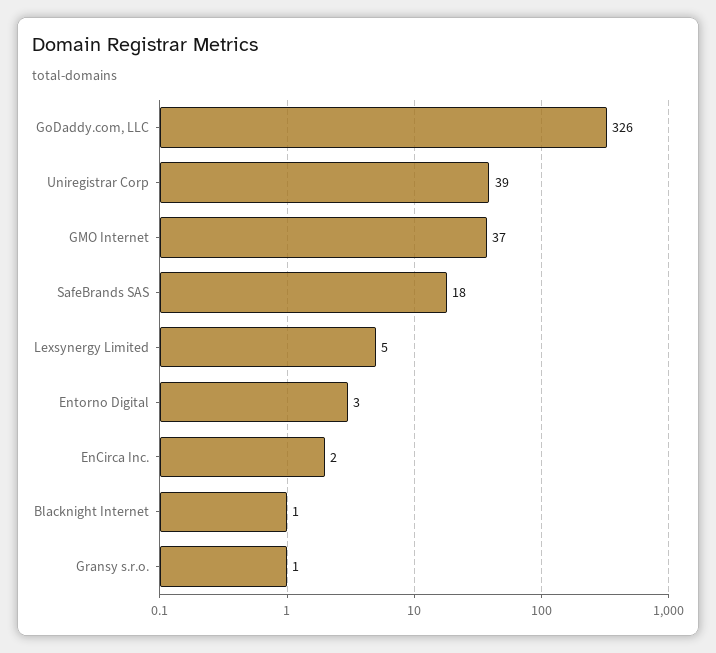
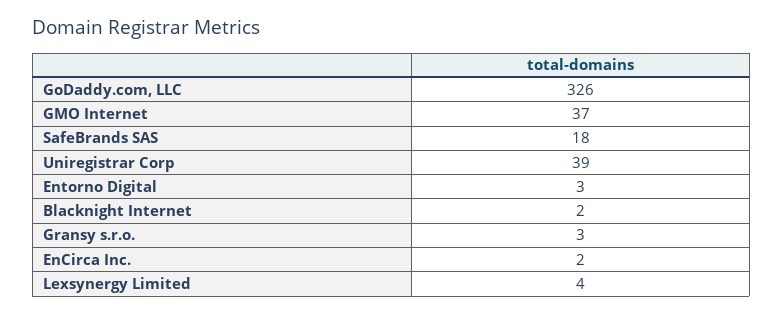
Lexsynergy Limited: 5 -> 4
Blacknight Internet: 1 -> 2
Gransy s.r.o.: 1 -> 3

